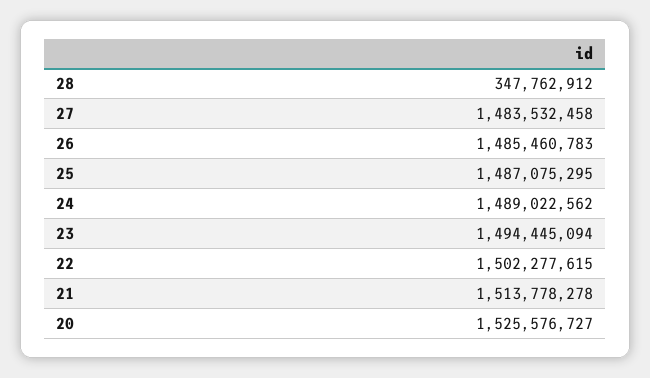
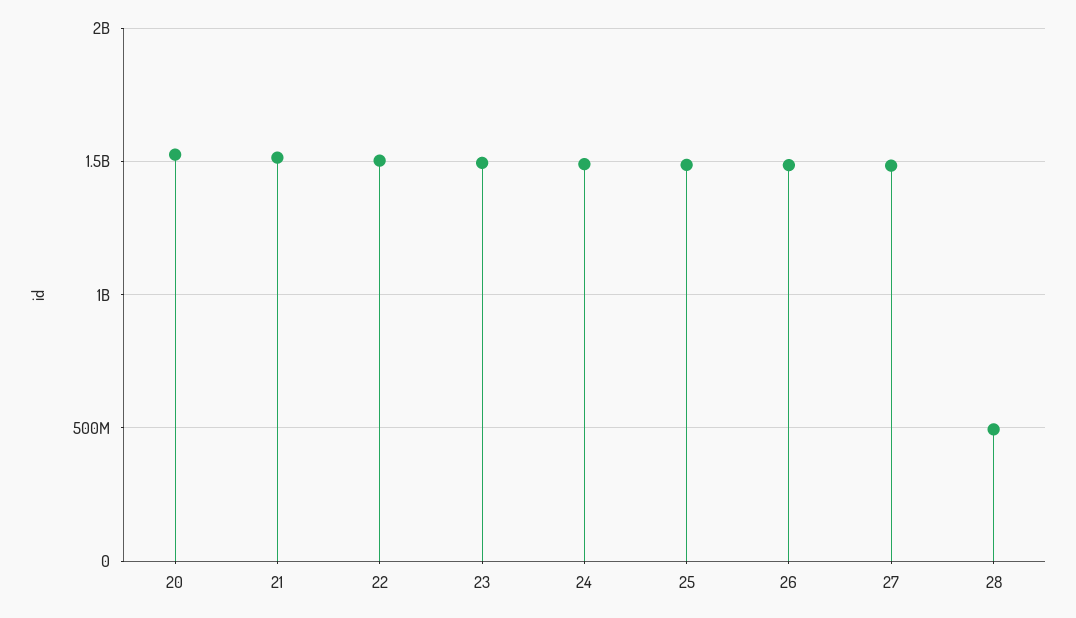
28: 347762912 -> 500000000

